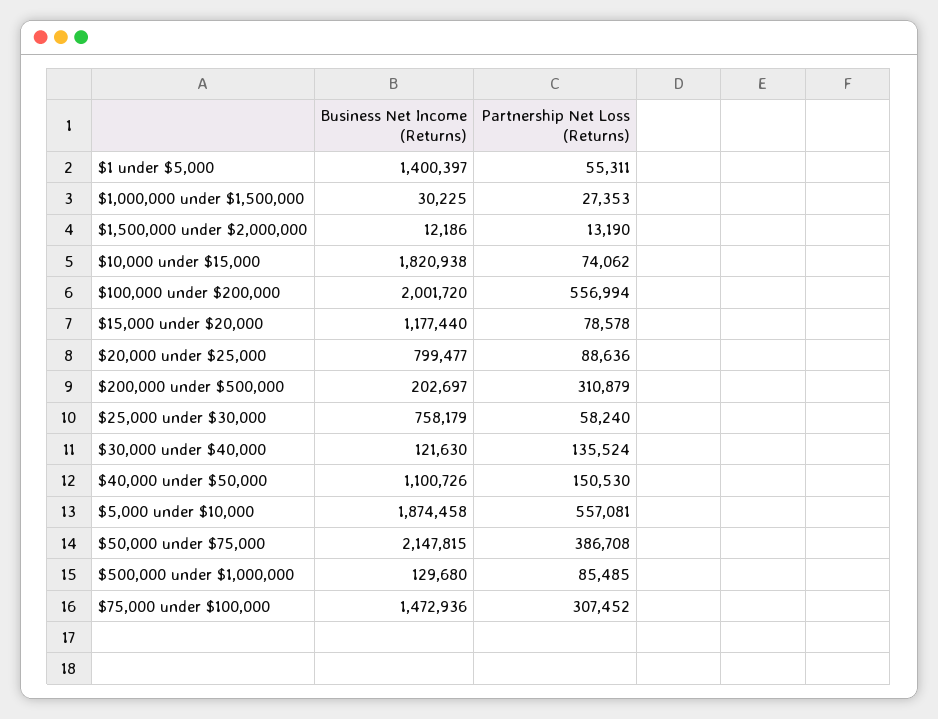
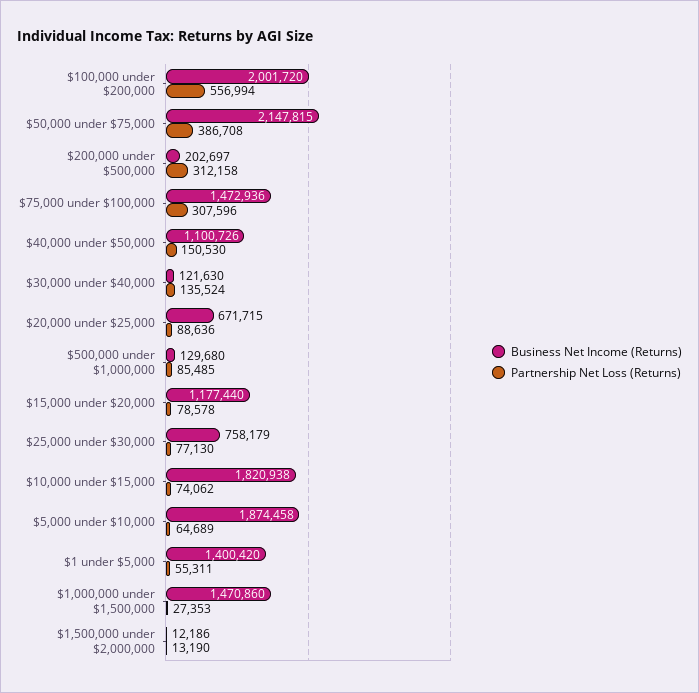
Business Net Income (Returns), $1 under $5,000: 1400397 -> 1400420
Business Net Income (Returns), $1,000,000 under $1,500,000: 30225 -> 1470860
Business Net Income (Returns), $20,000 under $25,000: 799477 -> 671715
Partnership Net Loss (Returns), $200,000 under $500,000: 310879 -> 312158
Partnership Net Loss (Returns), $25,000 under $30,000: 58240 -> 77130
Partnership Net Loss (Returns), $5,000 under $10,000: 557081 -> 64689
Partnership Net Loss (Returns), $75,000 under $100,000: 307452 -> 307596

